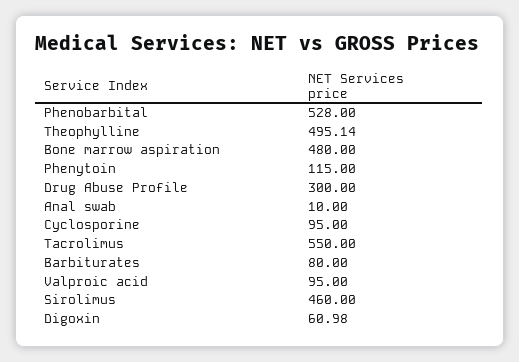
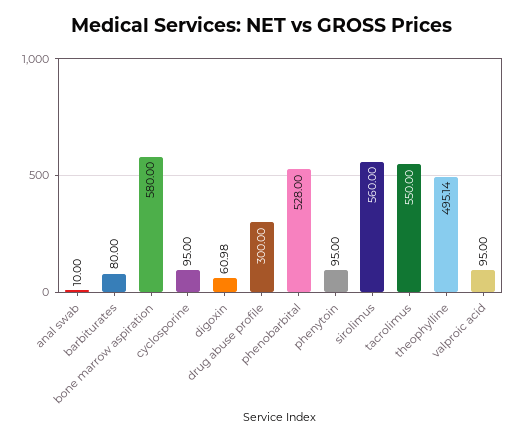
Bone marrow aspiration: 480 -> 580
Phenytoin: 115 -> 95
Sirolimus: 460 -> 560

